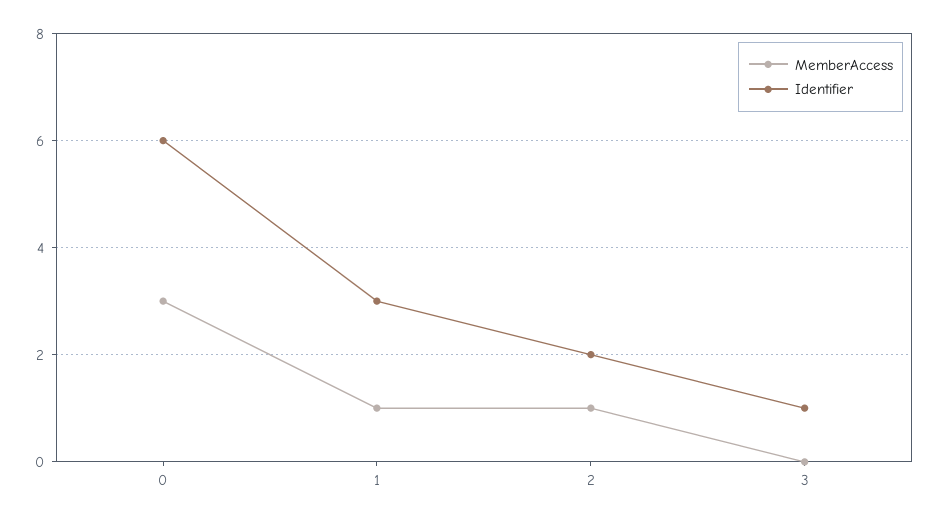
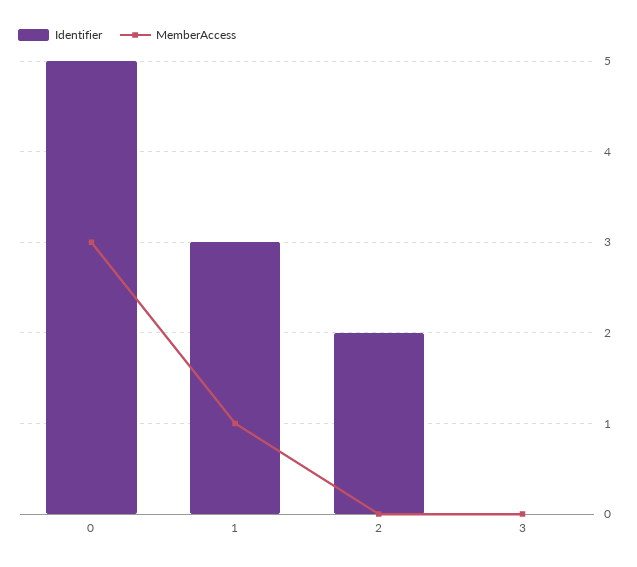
Identifier, 0: 6 -> 5
MemberAccess, 2: 1 -> 0
Identifier, 3: 1 -> 0

